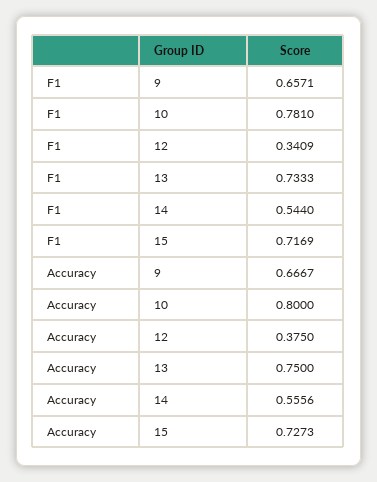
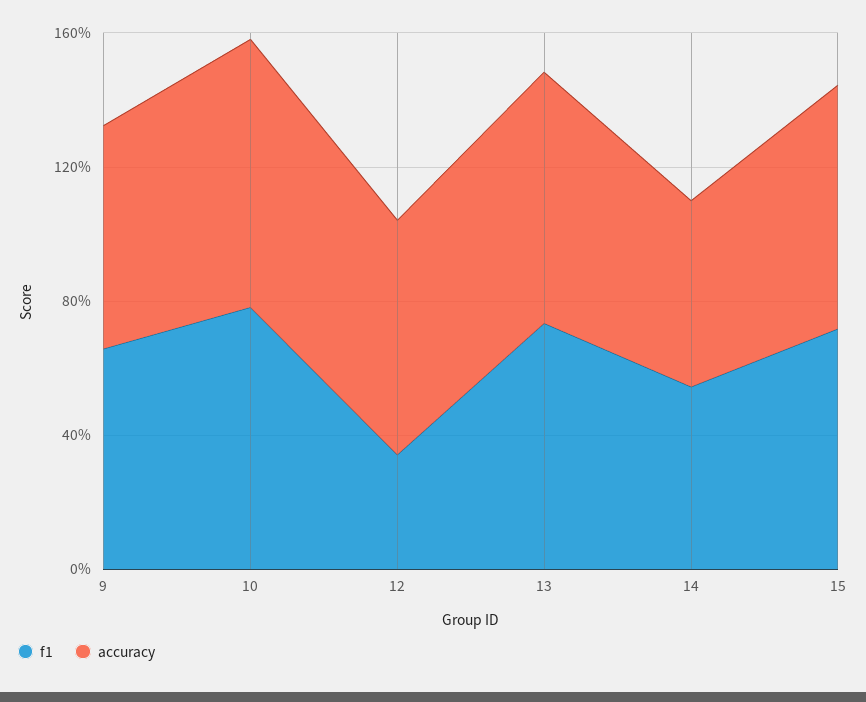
Accuracy, 12: 0.375 -> 0.7

